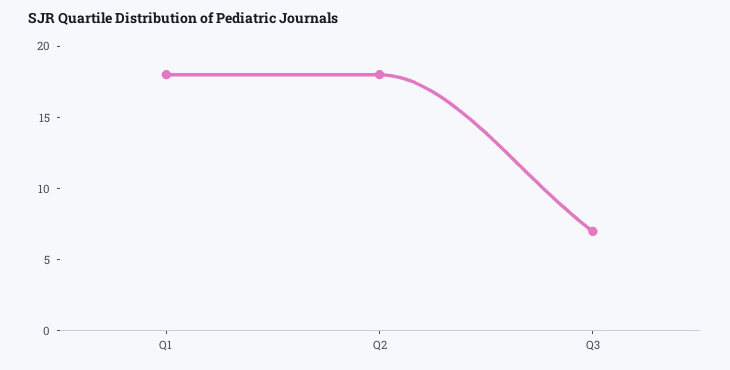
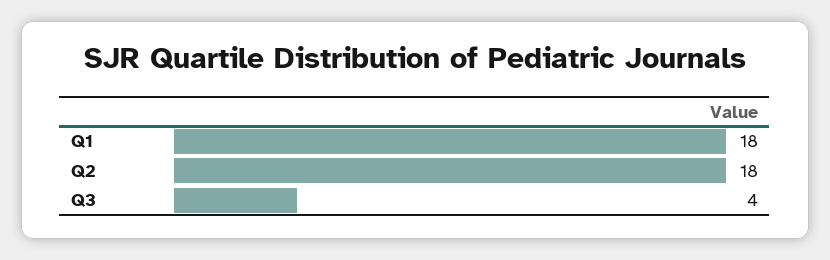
Q3: 7 -> 4

